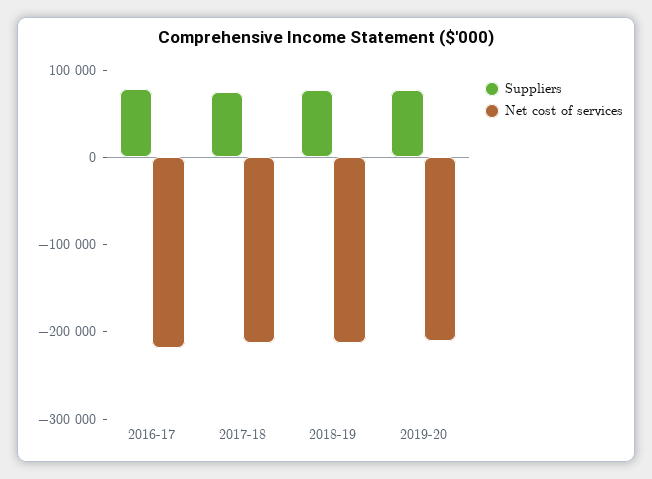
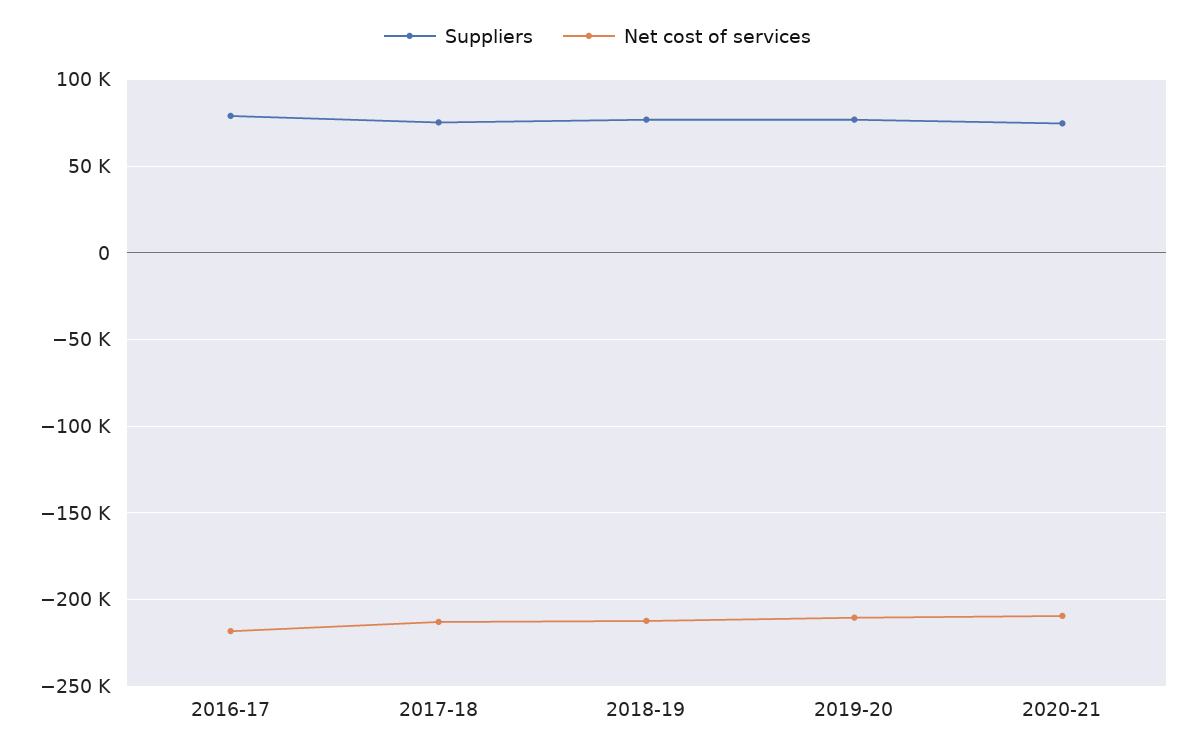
Suppliers, 2020-21: none -> 75000
Net cost of services, 2020-21: none -> -210000

